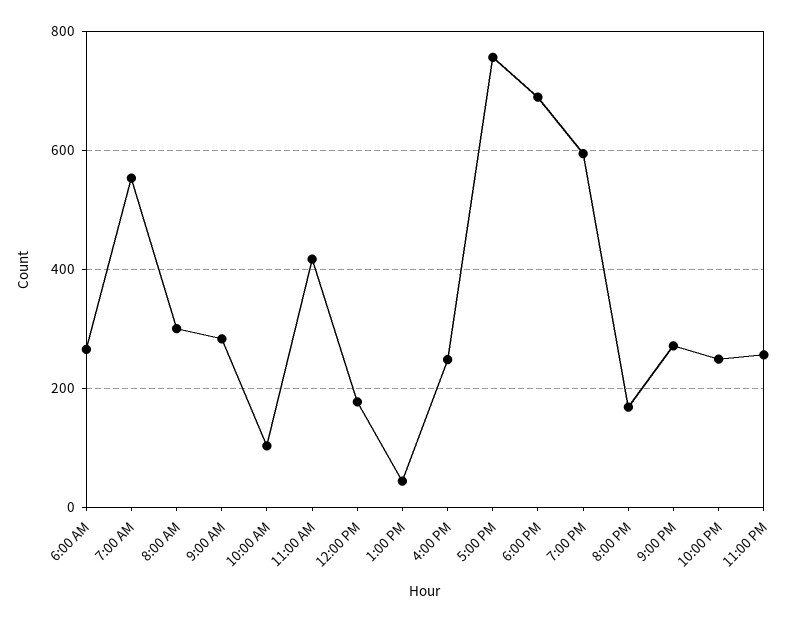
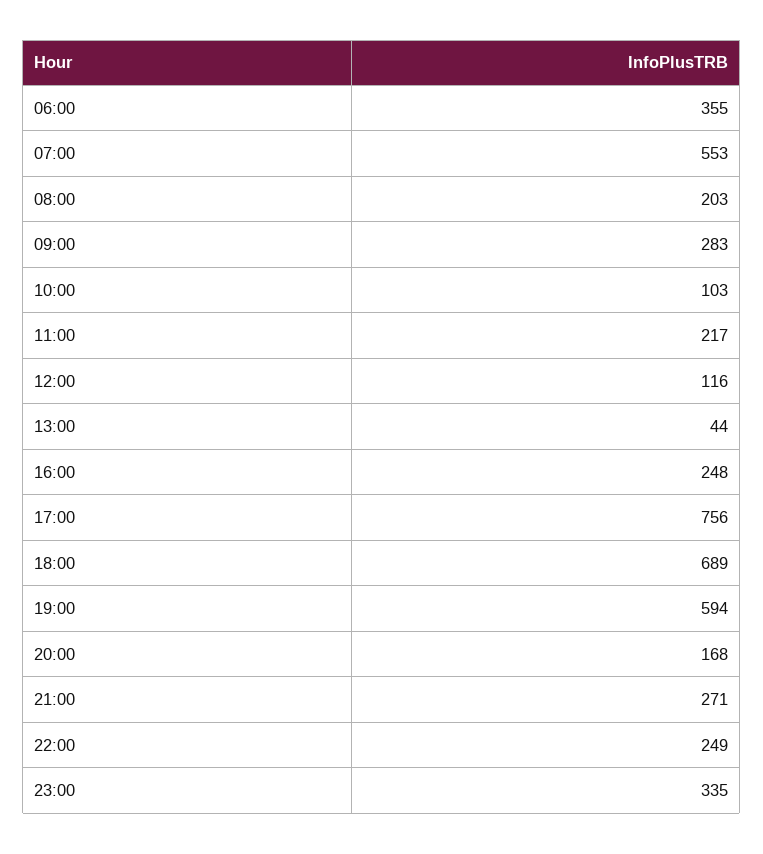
6:00 AM: 260 -> 355
8:00 AM: 300 -> 203
11:00 AM: 420 -> 217
12:00 PM: 180 -> 116
11:00 PM: 260 -> 335

